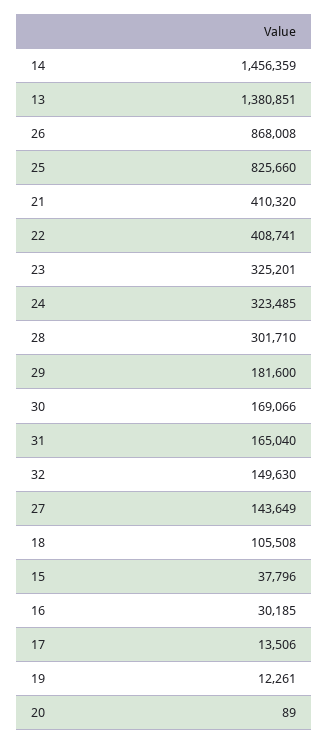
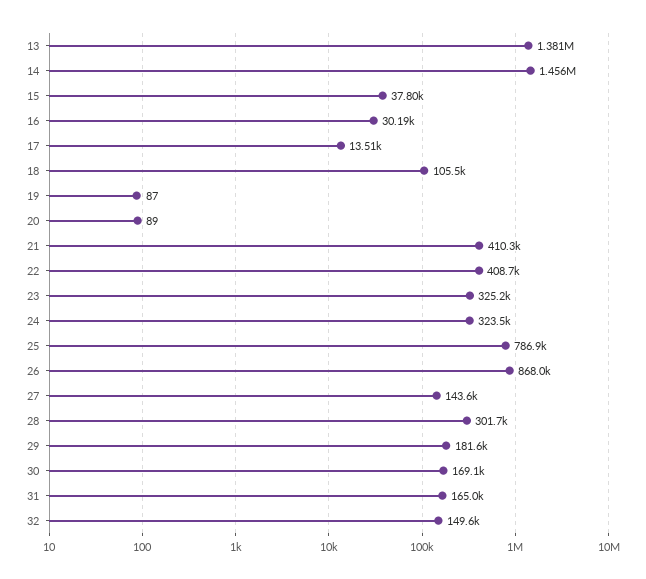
25: 825660 -> 786900
19: 12261 -> 87

